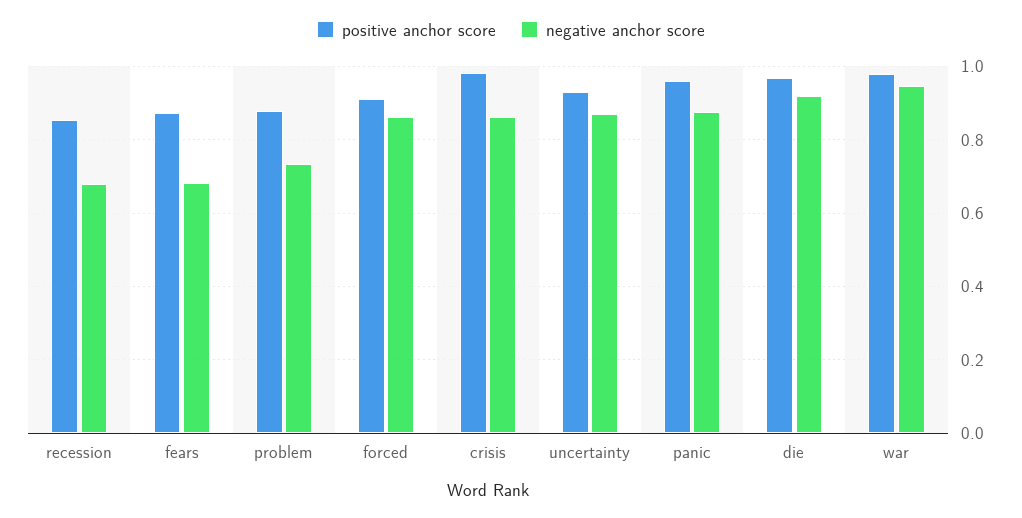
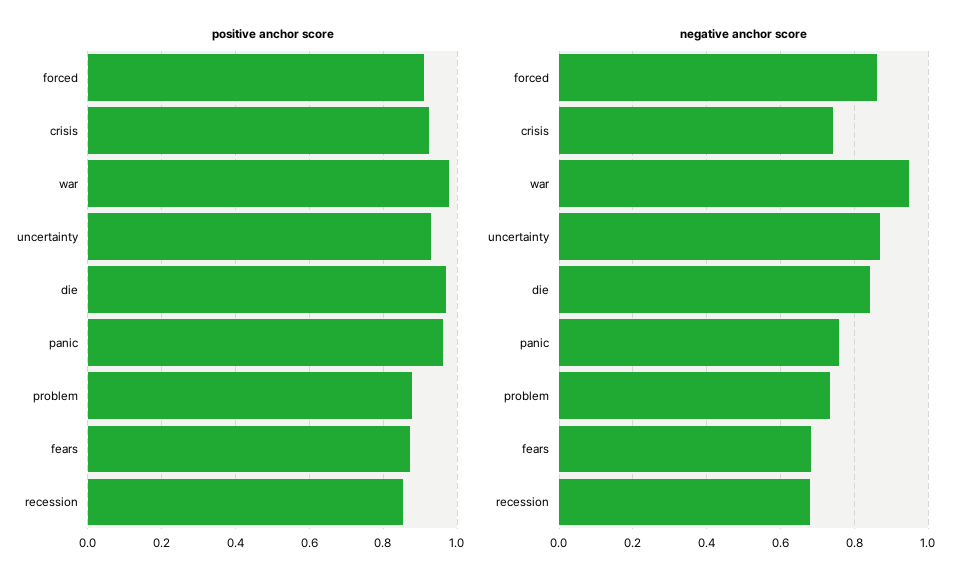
positive anchor score, crisis: 0.98 -> 0.92
negative anchor score, crisis: 0.86 -> 0.74
negative anchor score, panic: 0.88 -> 0.76
negative anchor score, die: 0.92 -> 0.84

